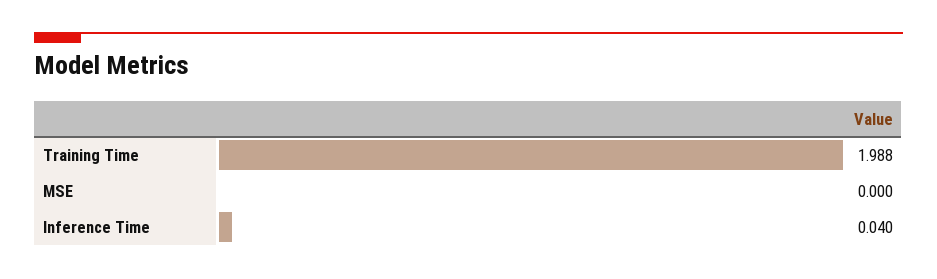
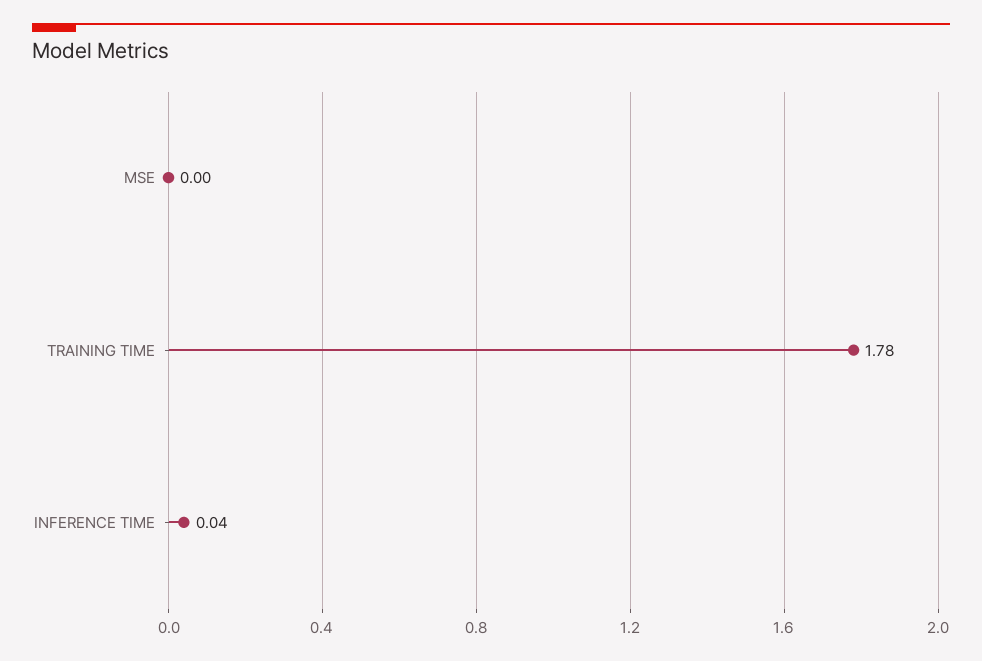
Training Time: 1.988 -> 1.78

